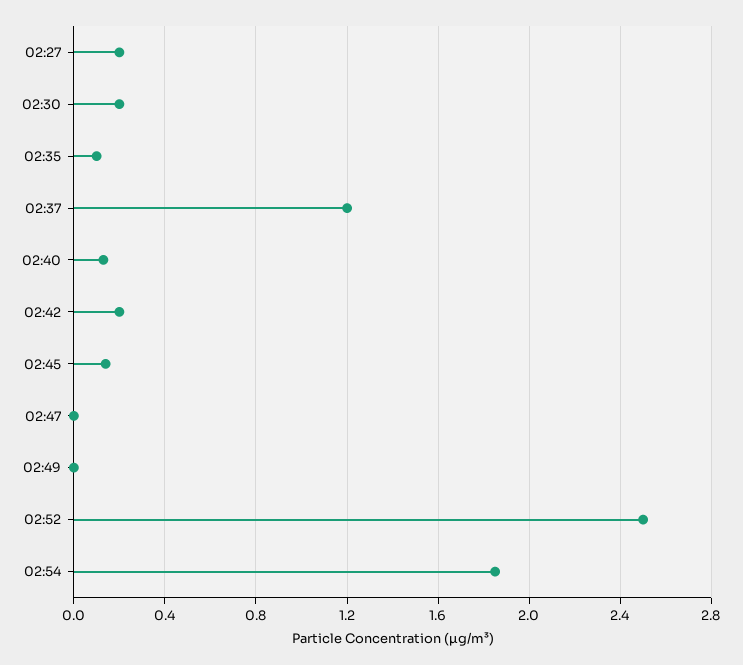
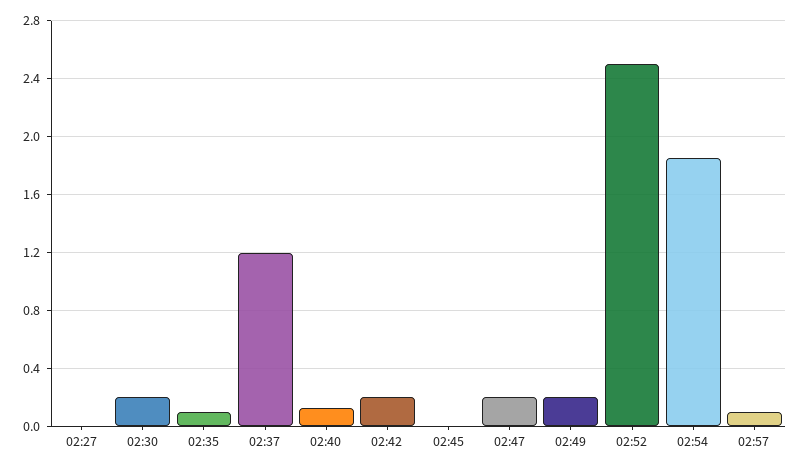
02:27: 0.2 -> 0
02:45: 0.15 -> 0
02:47: 0 -> 0.2
02:49: 0 -> 0.2
02:57: none -> 0.1

